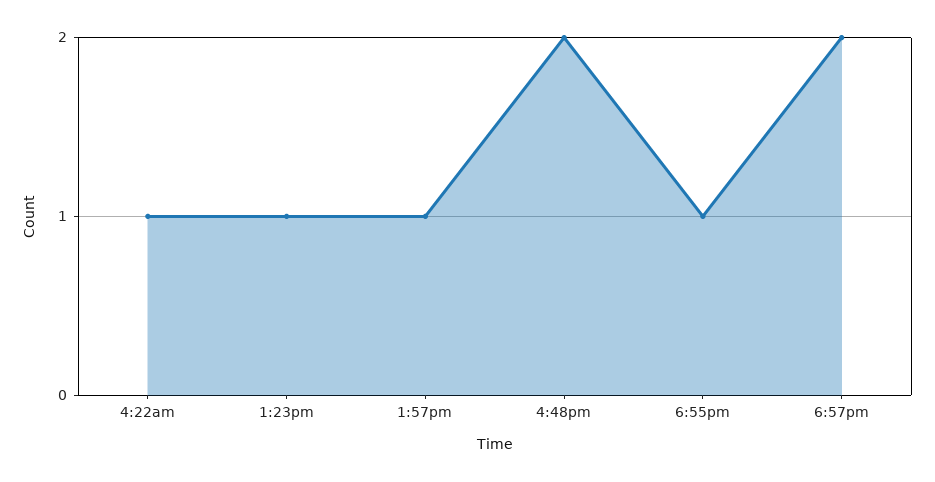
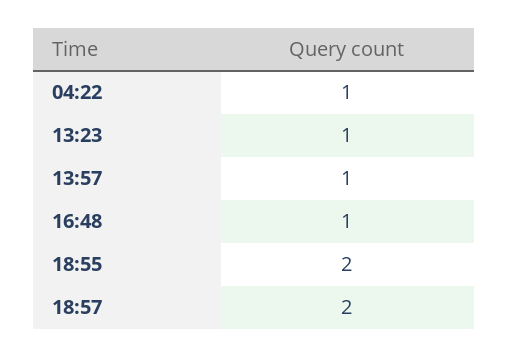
4:48pm: 2 -> 1
6:55pm: 1 -> 2

